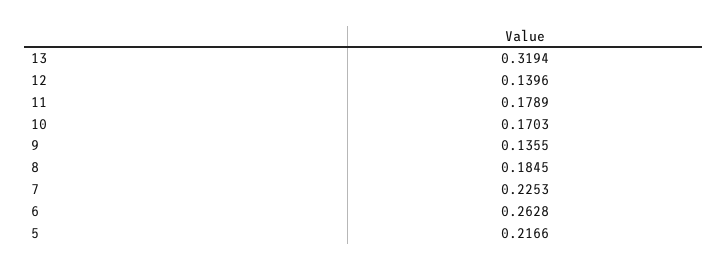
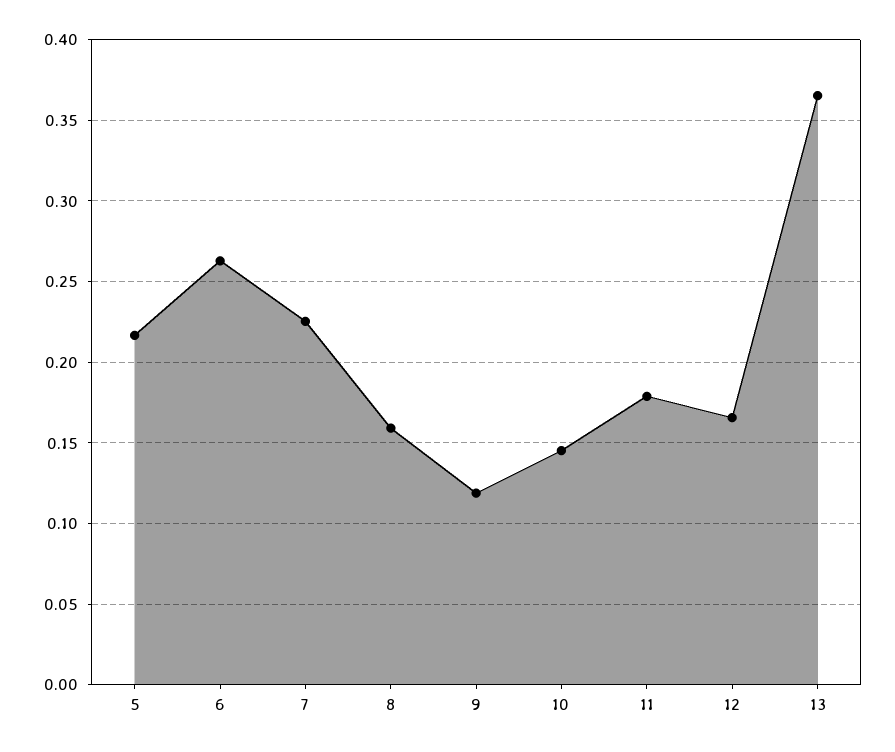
13: 0.3194 -> 0.365
12: 0.1396 -> 0.165
10: 0.1703 -> 0.145
9: 0.1355 -> 0.12
8: 0.1845 -> 0.16

